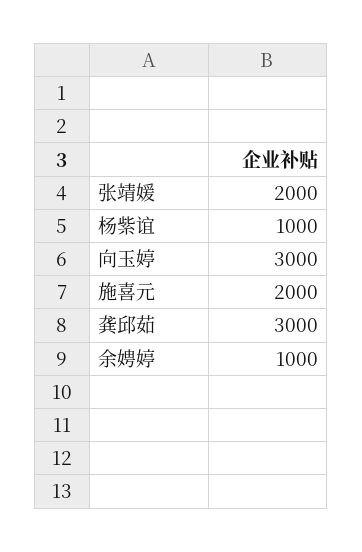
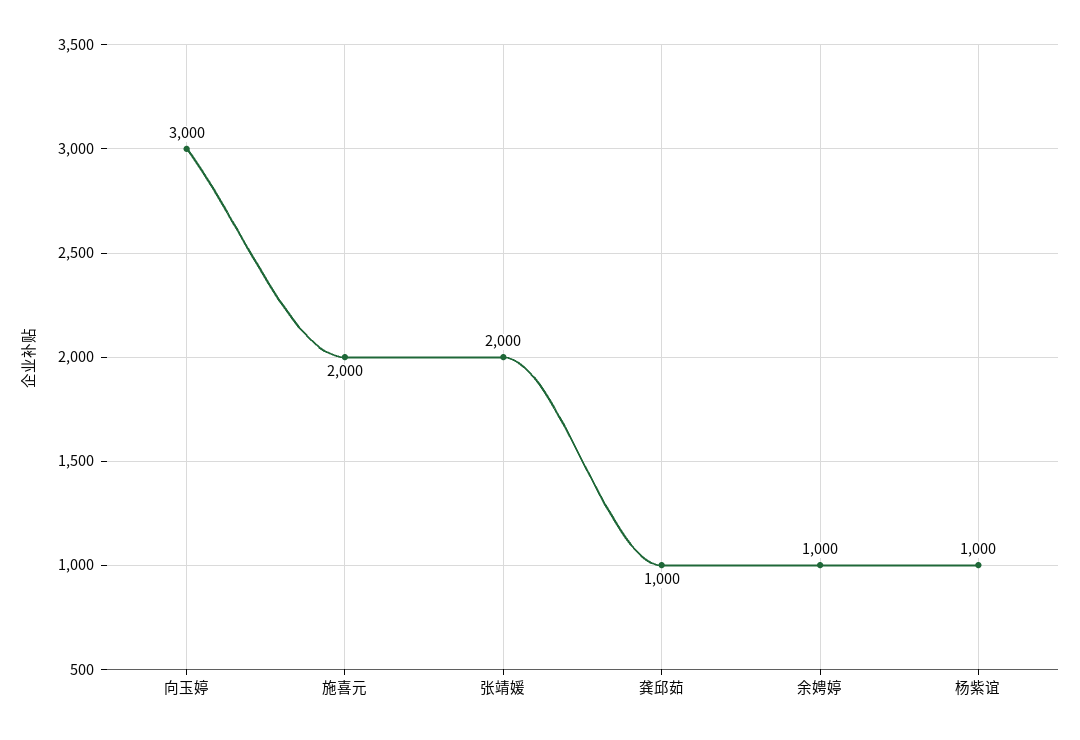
龚邱茹: 3000 -> 1000

